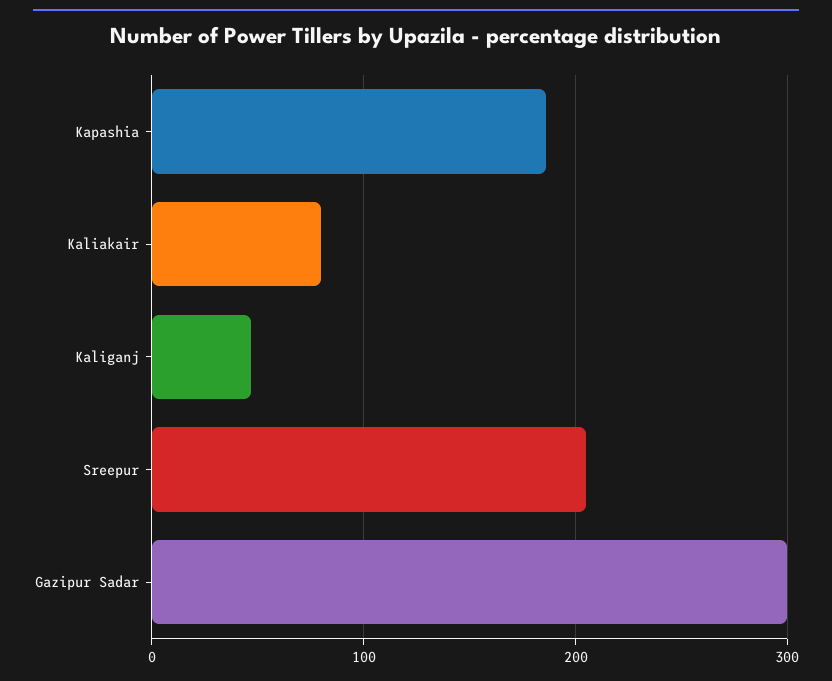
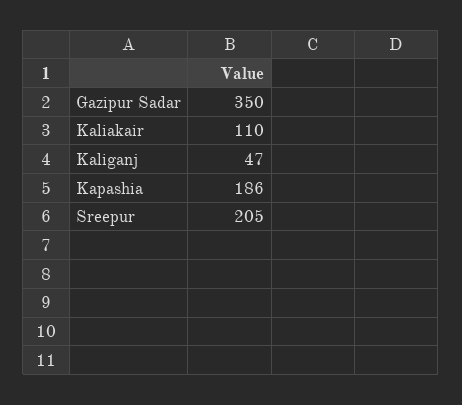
Kaliakair: 80 -> 110
Gazipur Sadar: 300 -> 350

